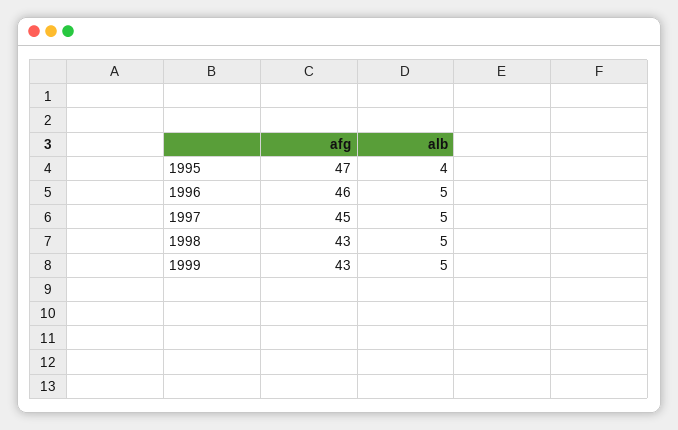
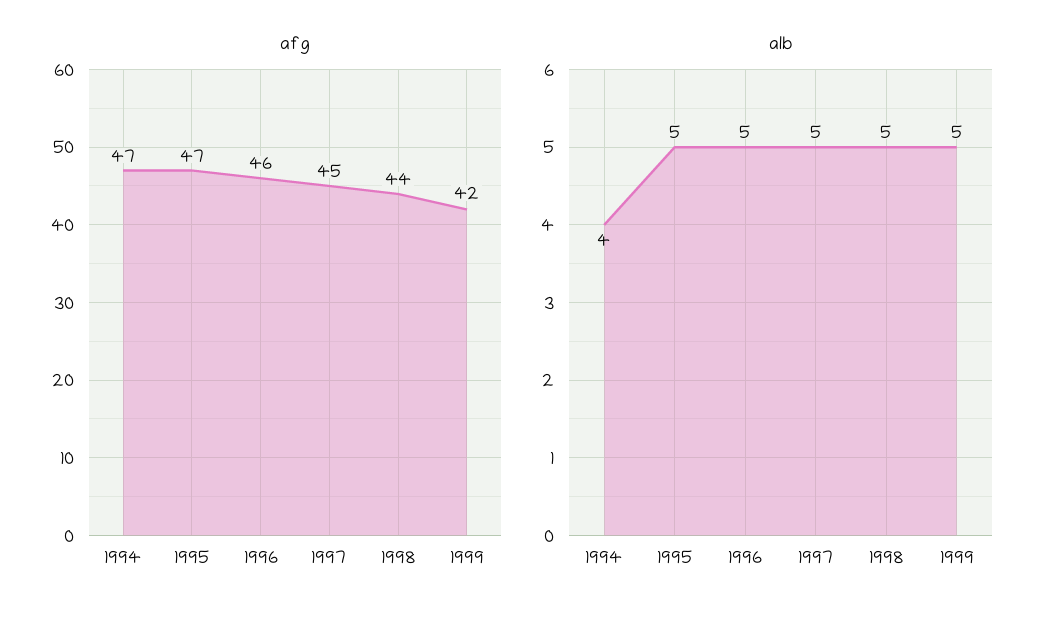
alb, 1995: 4 -> 5
afg, 1998: 43 -> 44
afg, 1999: 43 -> 42
afg, 1994: none -> 47
alb, 1994: none -> 4

